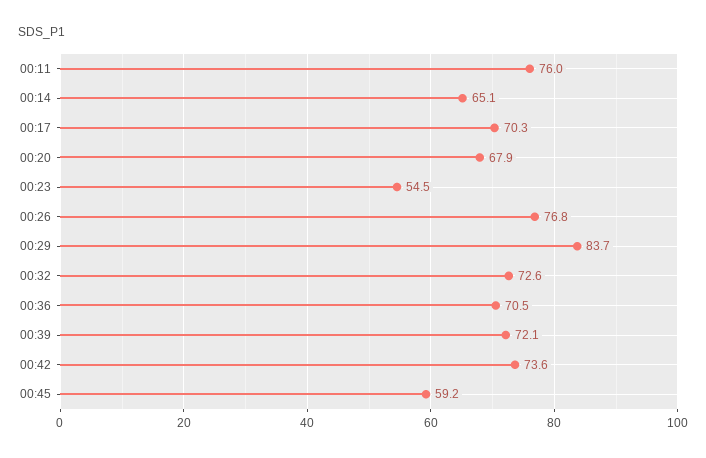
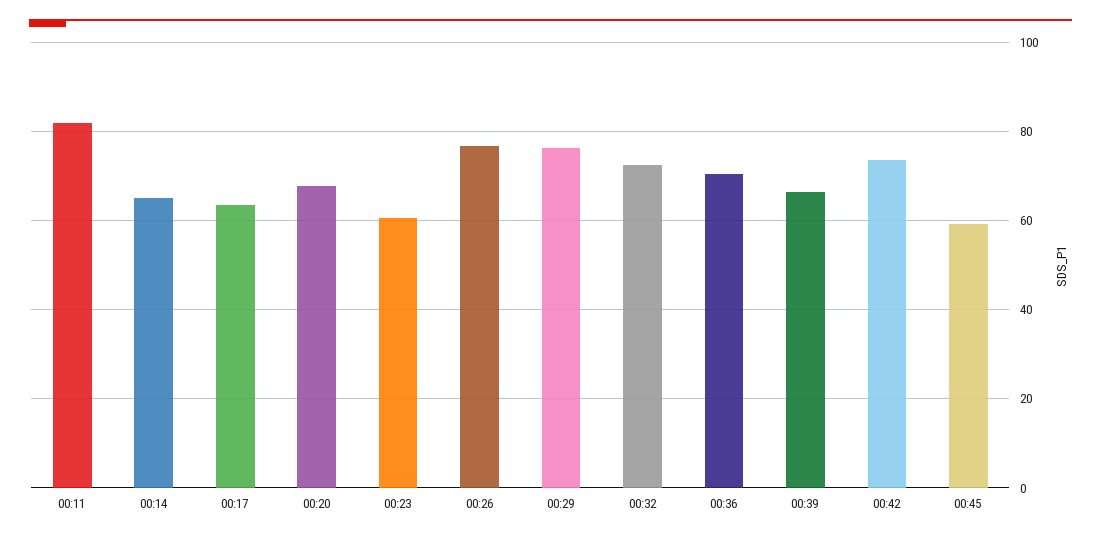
00:11: 76 -> 82
00:17: 70.3 -> 64
00:23: 54.5 -> 60
00:29: 83.7 -> 76
00:39: 72.1 -> 66

